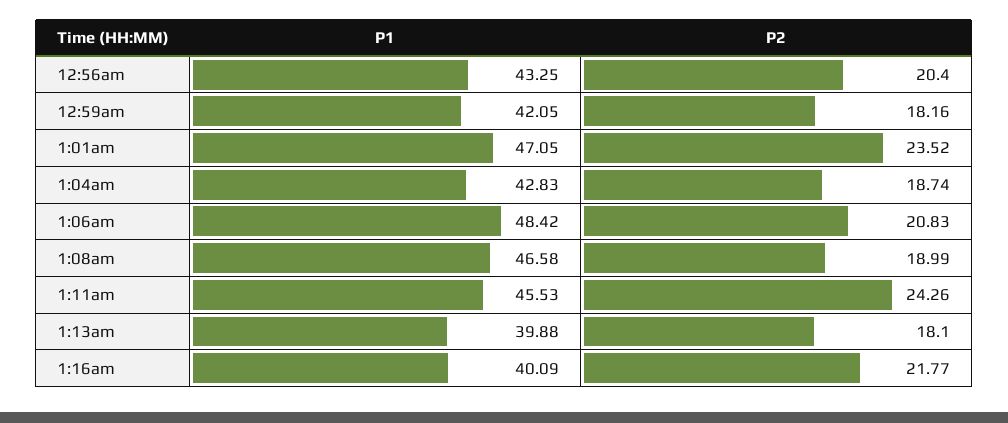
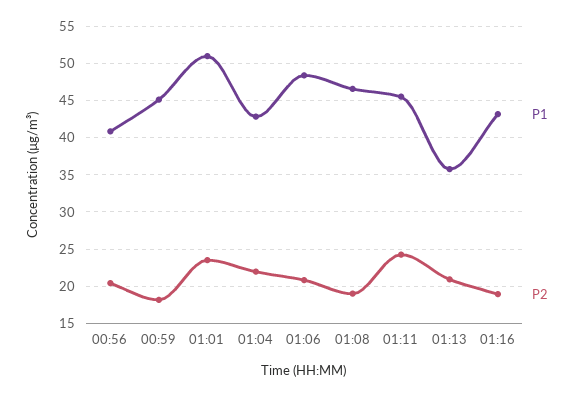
P1, 12:56am: 43.25 -> 41
P1, 12:59am: 42.05 -> 45
P1, 1:01am: 47.05 -> 51
P2, 1:04am: 18.74 -> 22
P1, 1:13am: 39.88 -> 36
P2, 1:13am: 18.1 -> 21
P1, 1:16am: 40.09 -> 43
P2, 1:16am: 21.77 -> 19

